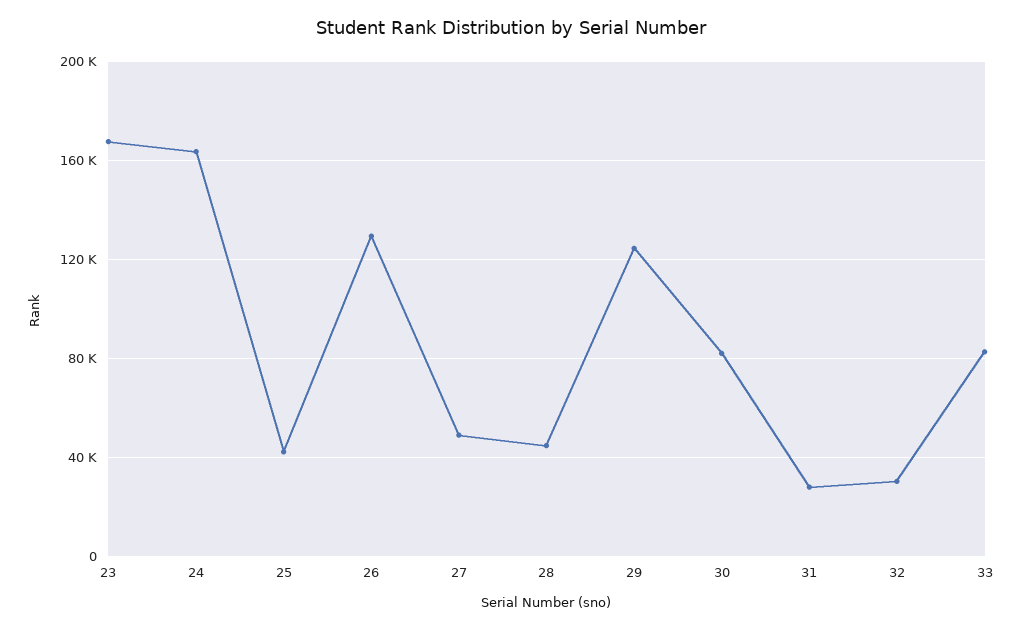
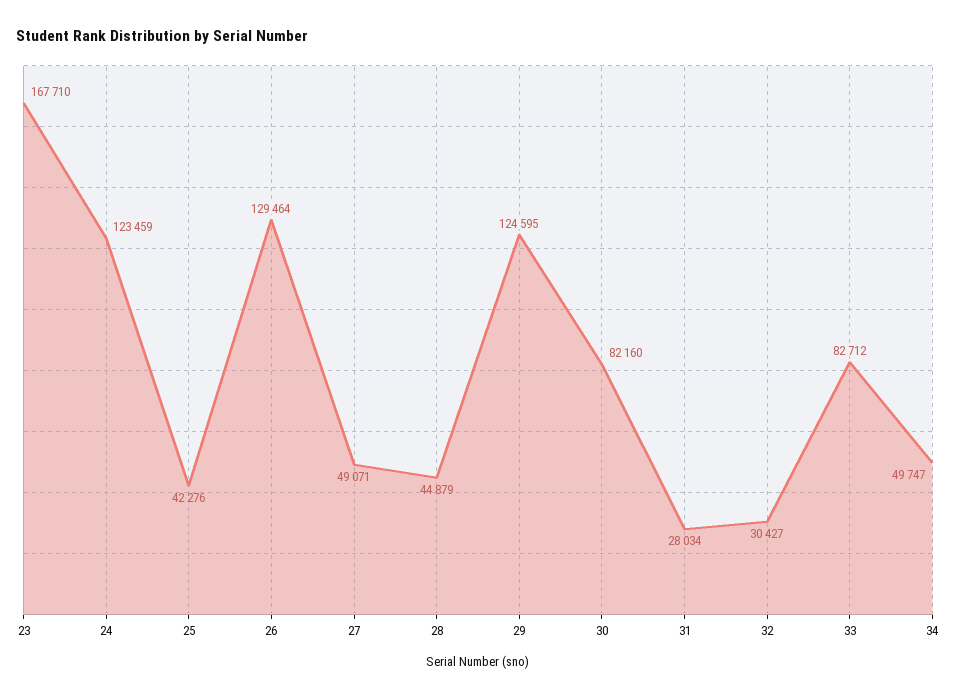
24: 165000 -> 123459
34: none -> 49747

